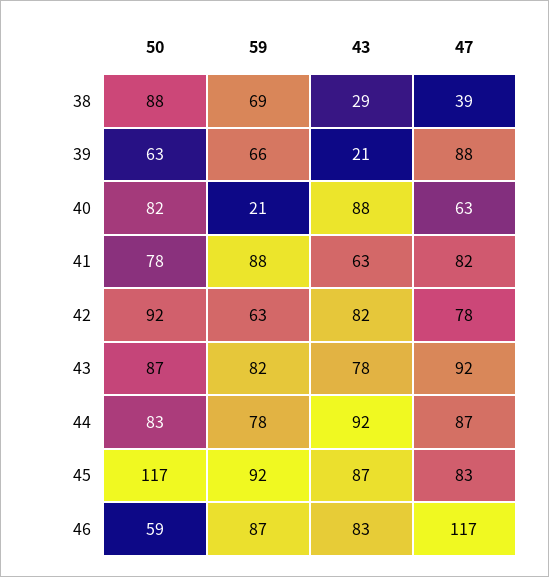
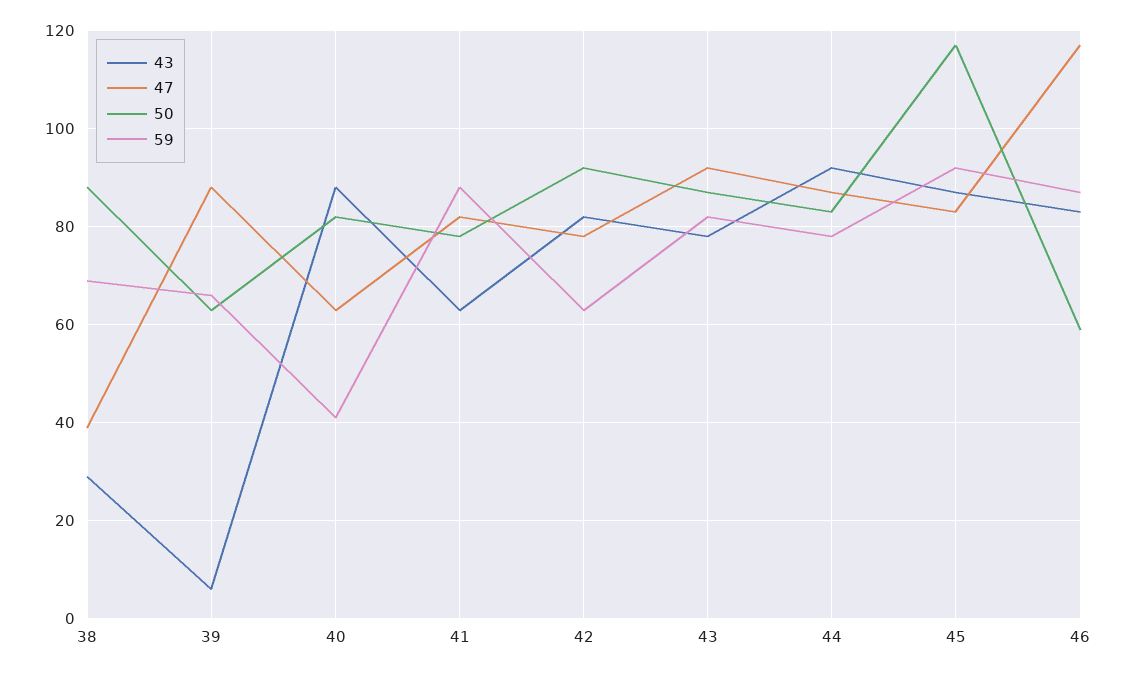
43, 39: 21 -> 5
59, 40: 21 -> 40

